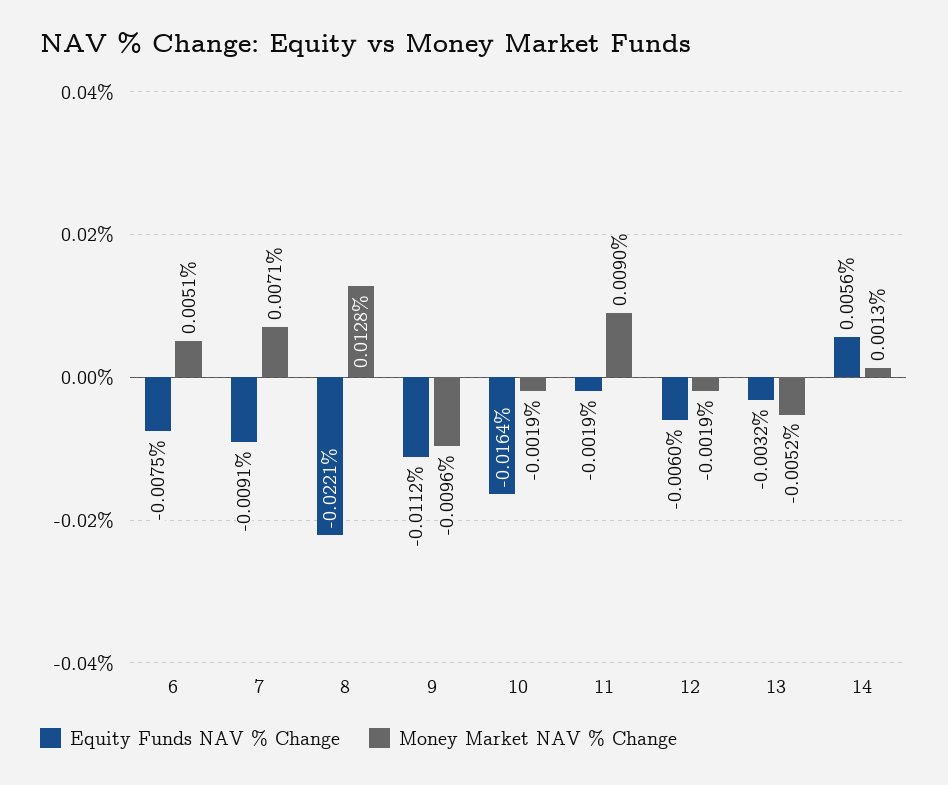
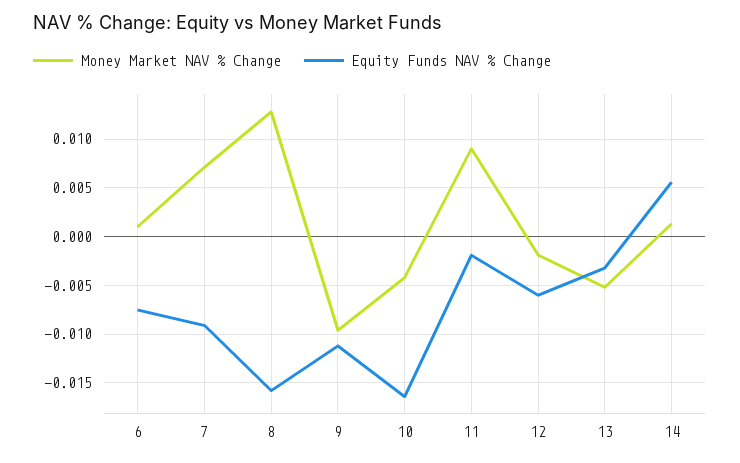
Money Market NAV % Change, 6: 0.0051 -> 0.001
Equity Funds NAV % Change, 8: -0.0221 -> -0.016
Money Market NAV % Change, 10: -0.0019 -> -0.004

